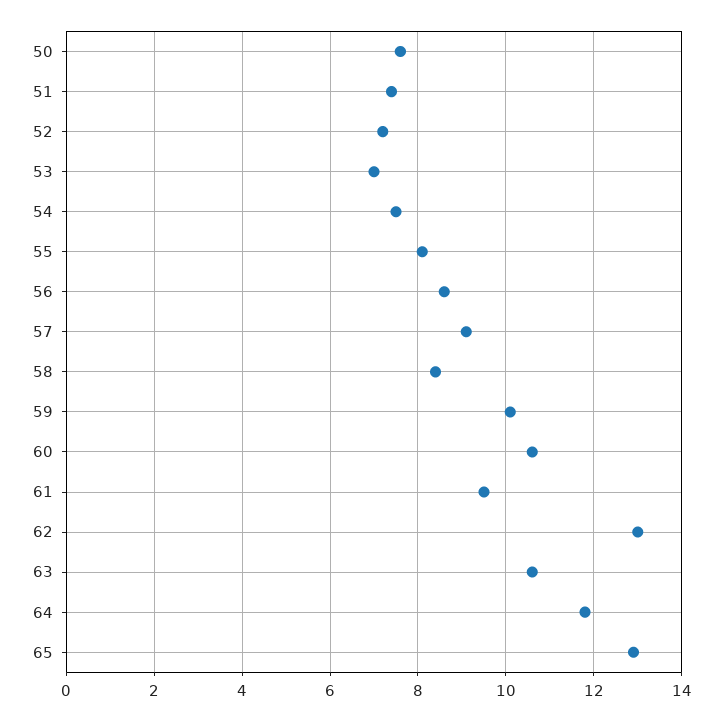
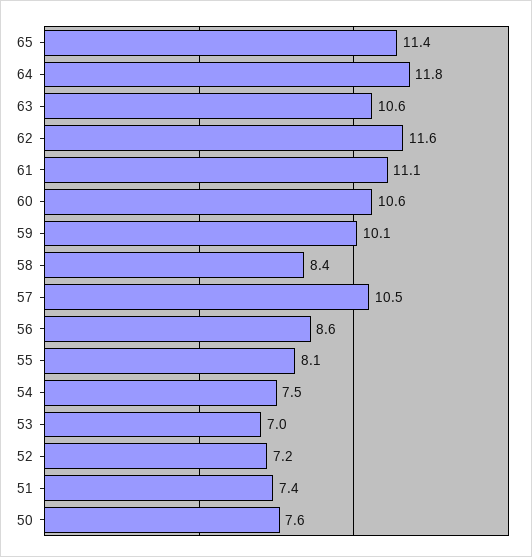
57: 9 -> 10.5
61: 9.5 -> 11.1
62: 13 -> 11.6
65: 13 -> 11.4

